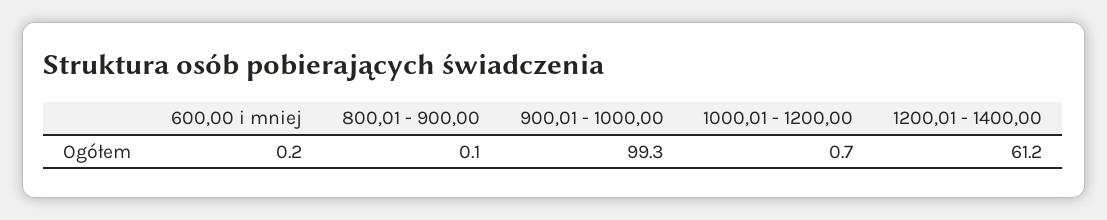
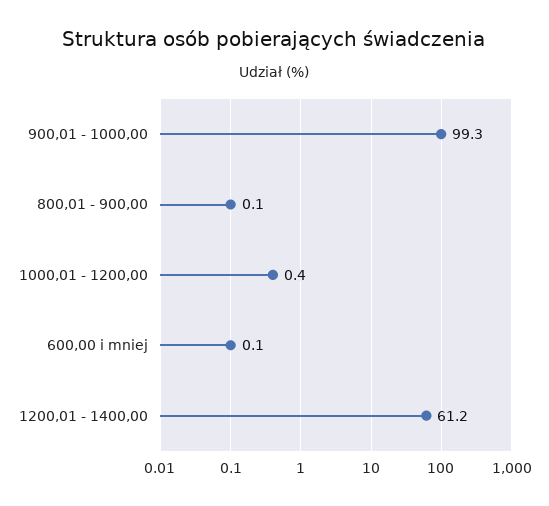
600,00 i mniej: 0.2 -> 0.1
1000,01 - 1200,00: 0.7 -> 0.4

